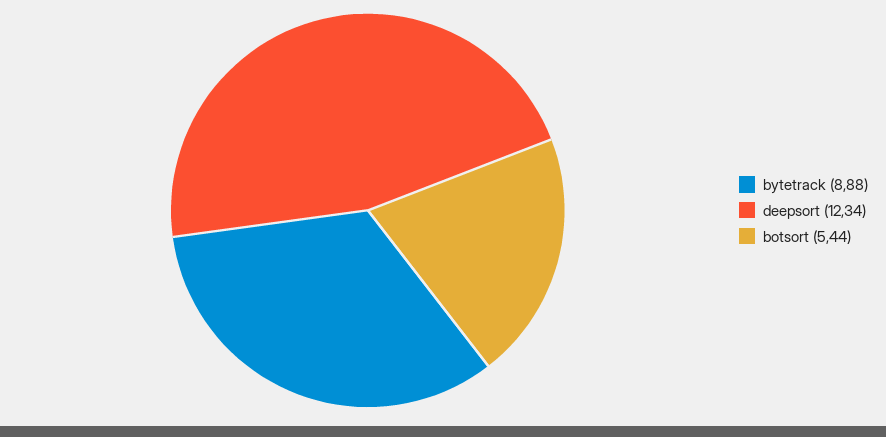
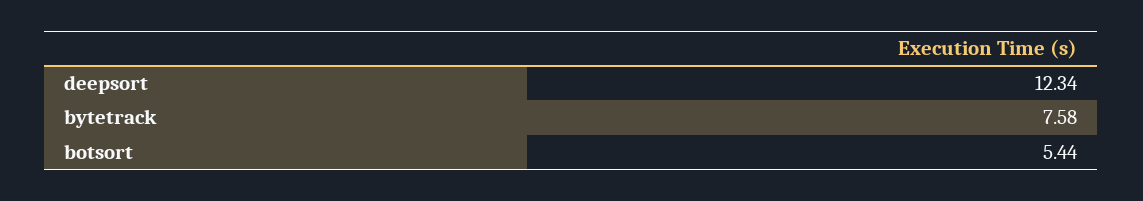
bytetrack: 8.88 -> 7.58

